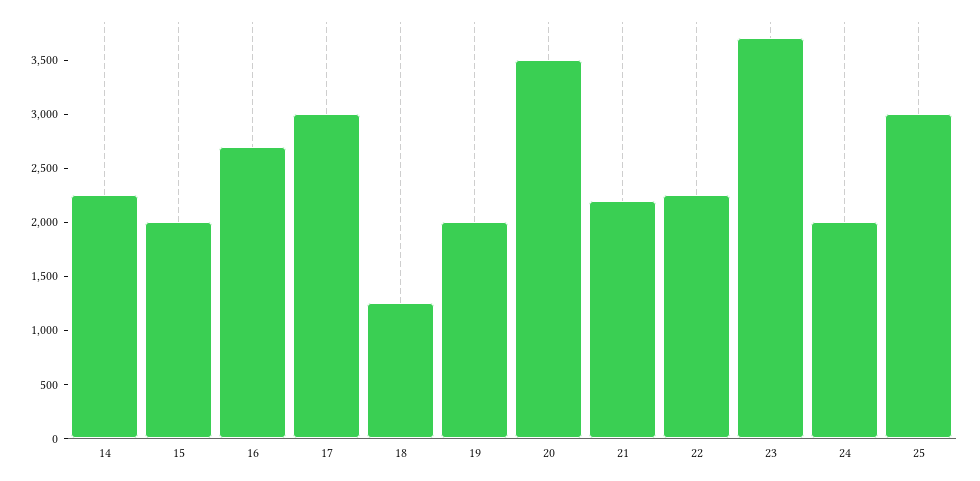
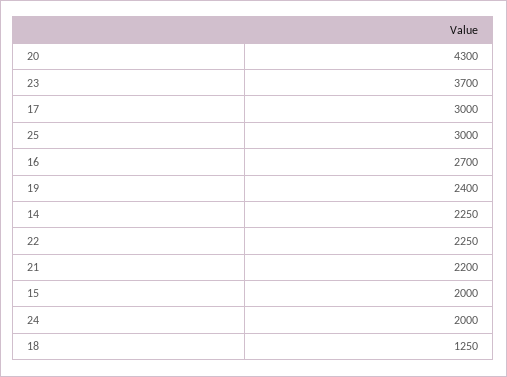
19: 2000 -> 2400
20: 3500 -> 4300

